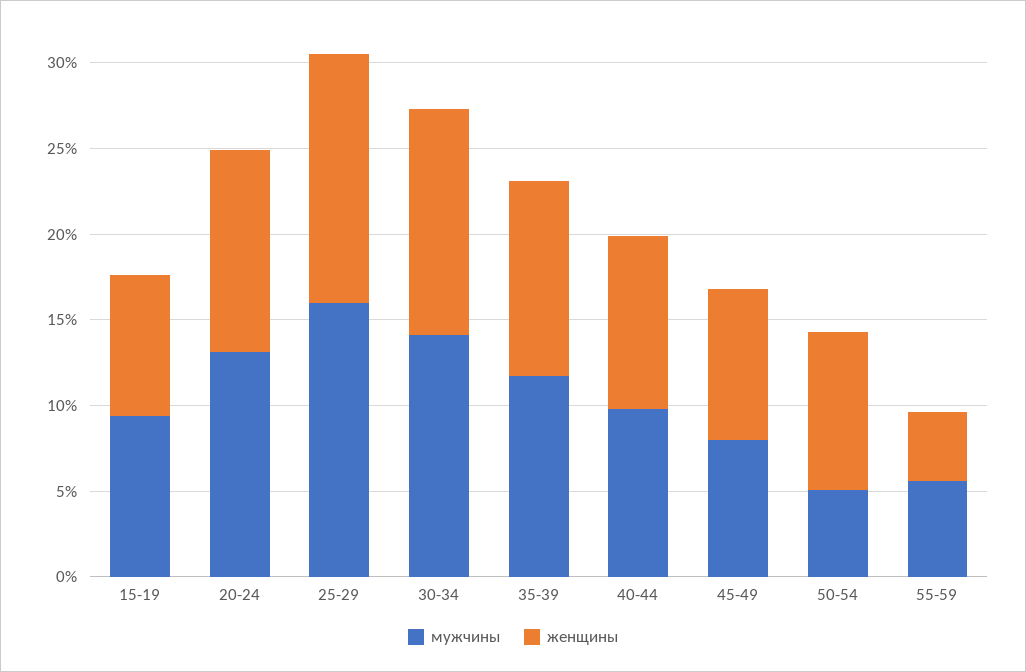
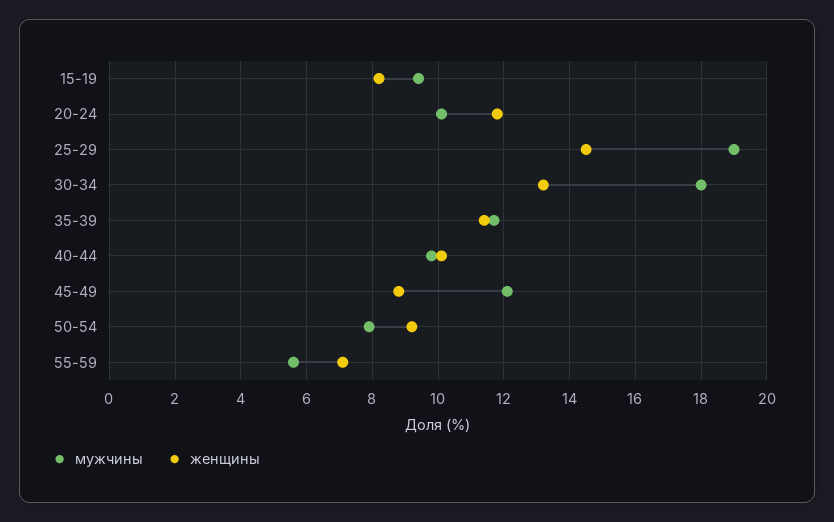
мужчины, 20-24: 13 -> 10
мужчины, 25-29: 16 -> 19
мужчины, 30-34: 14 -> 18
мужчины, 45-49: 8 -> 12
мужчины, 50-54: 5 -> 8
женщины, 55-59: 4 -> 7

